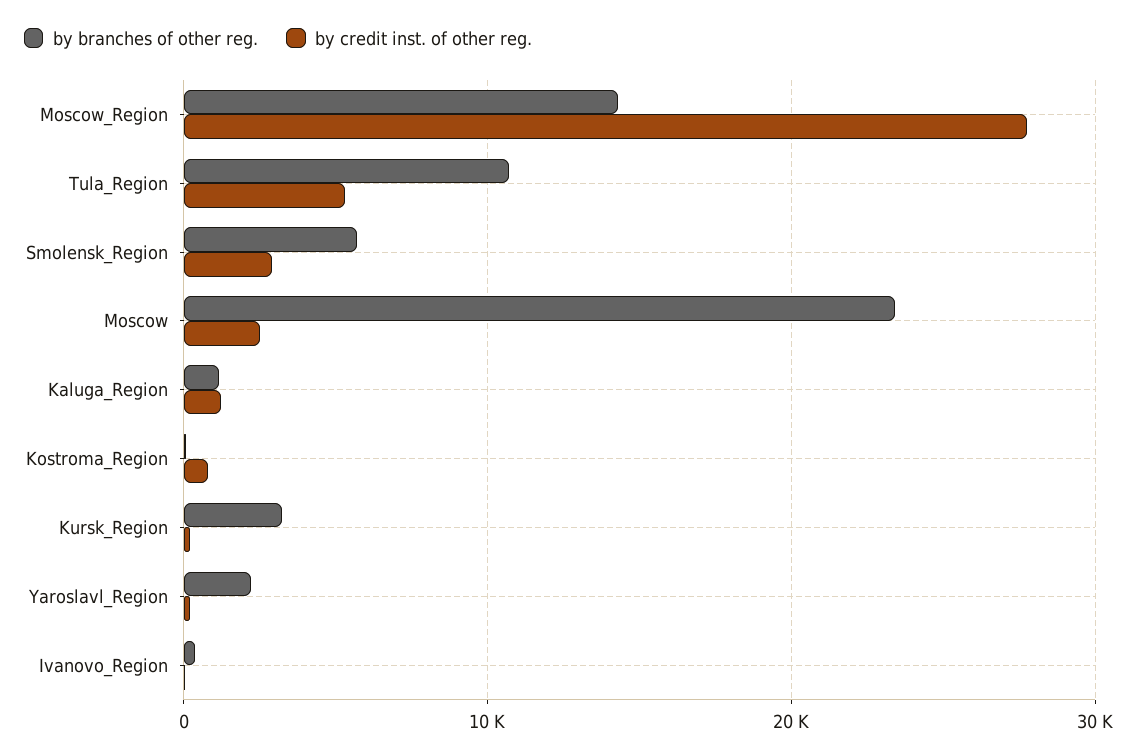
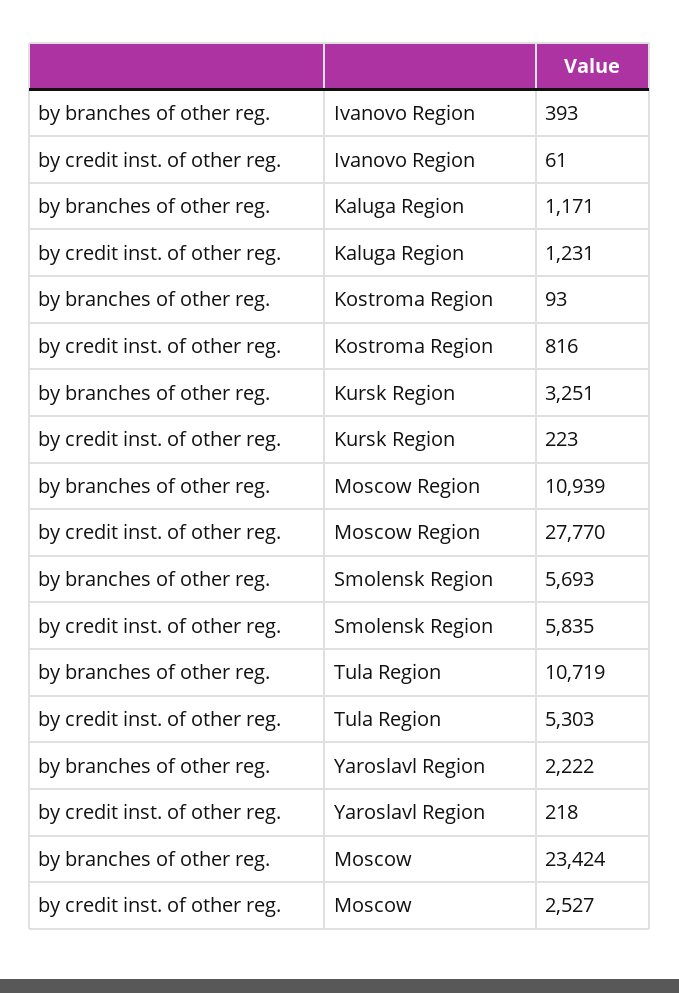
by branches of other reg., Moscow_Region: 14000 -> 10939
by credit inst. of other reg., Smolensk_Region: 3000 -> 5835

